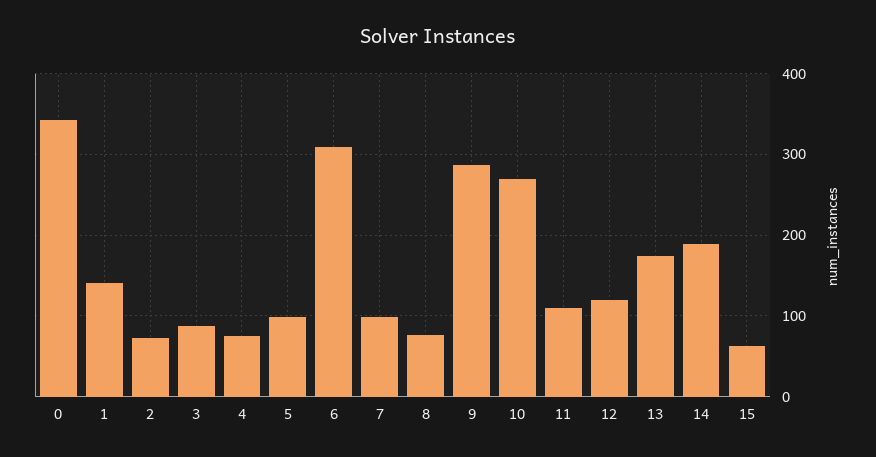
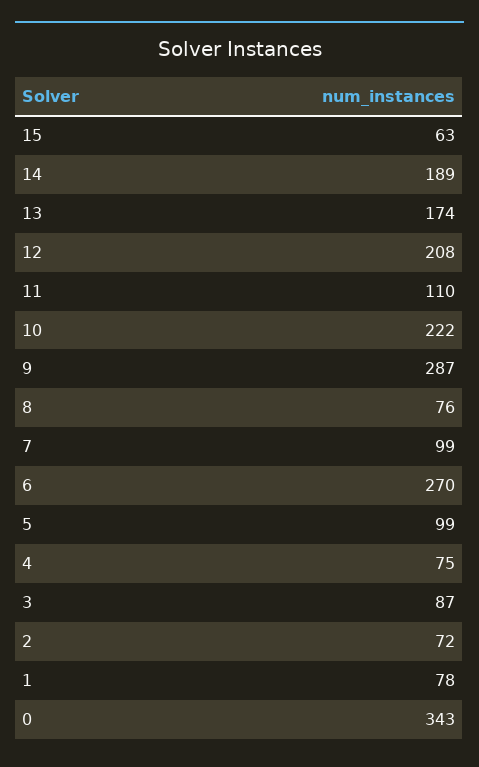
1: 140 -> 78
6: 310 -> 270
10: 270 -> 222
12: 120 -> 208

